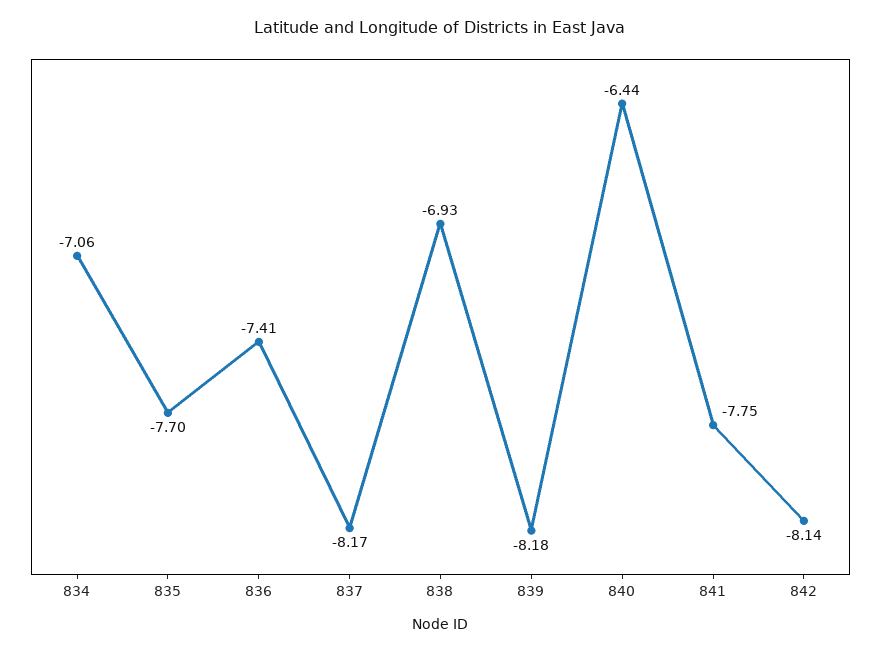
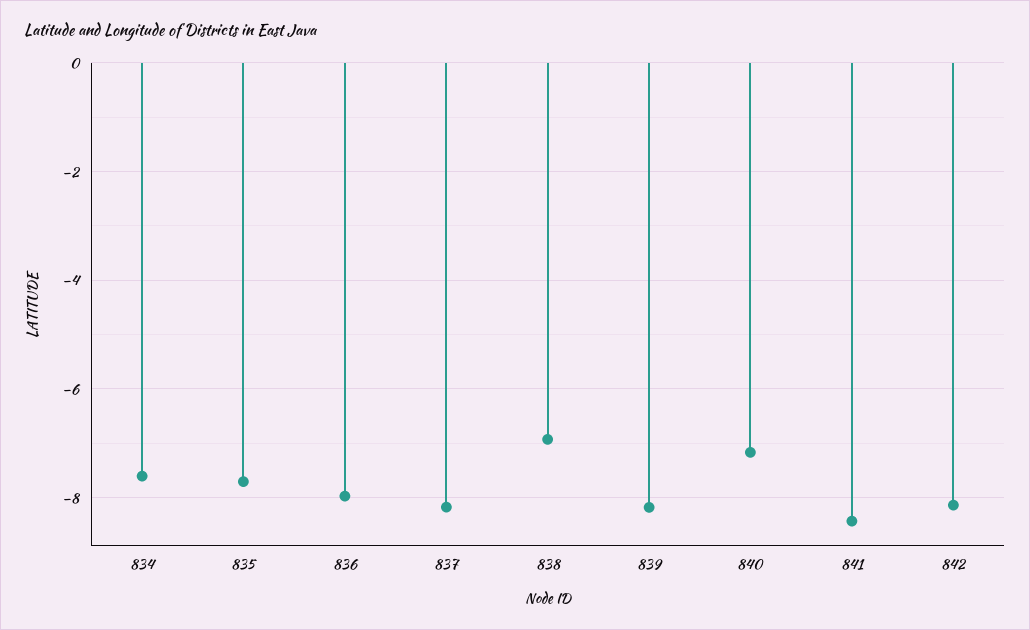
834: -7.06 -> -7.6
836: -7.41 -> -8
840: -6.44 -> -7.2
841: -7.75 -> -8.4

